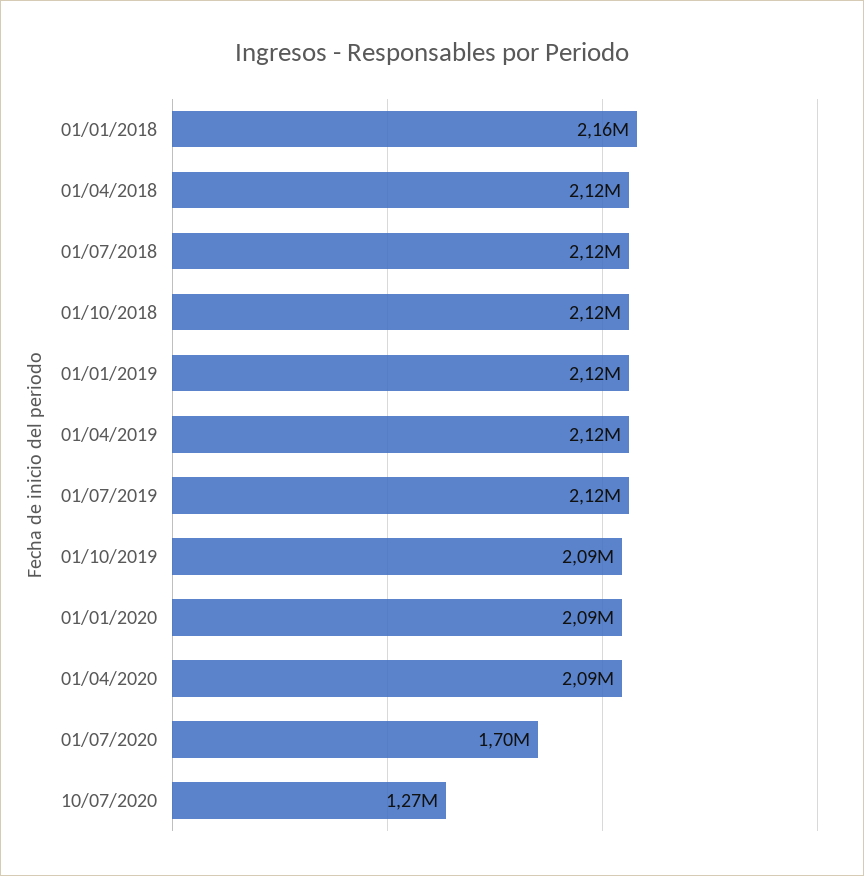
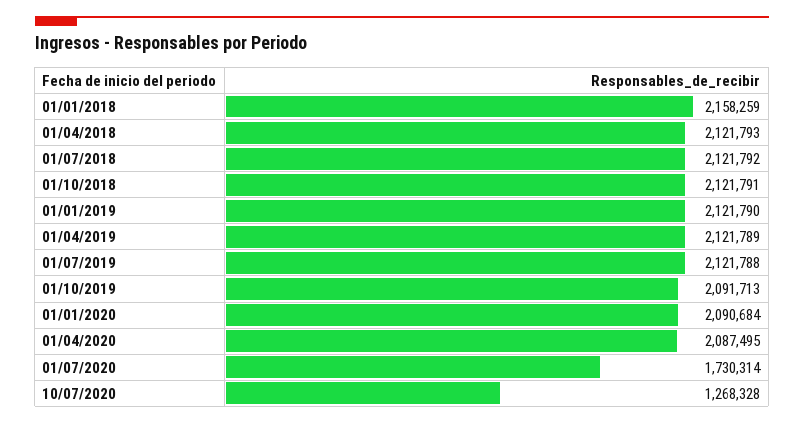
01/07/2020: 1700000 -> 1730314

